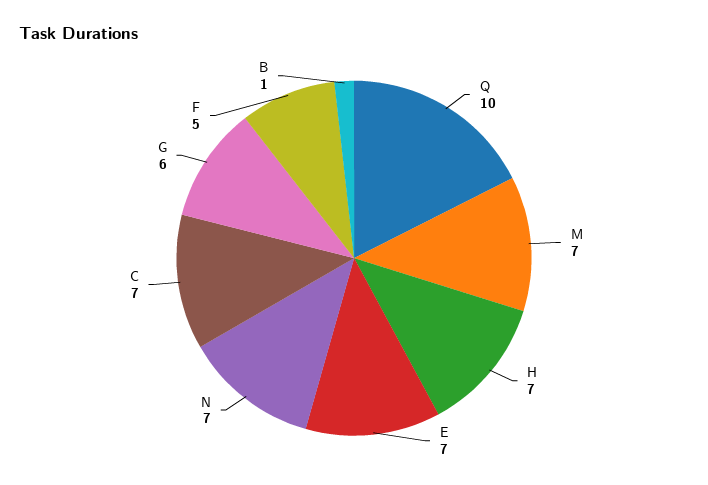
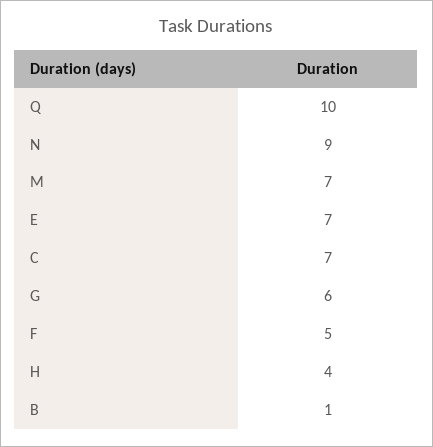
H: 7 -> 4
N: 7 -> 9

